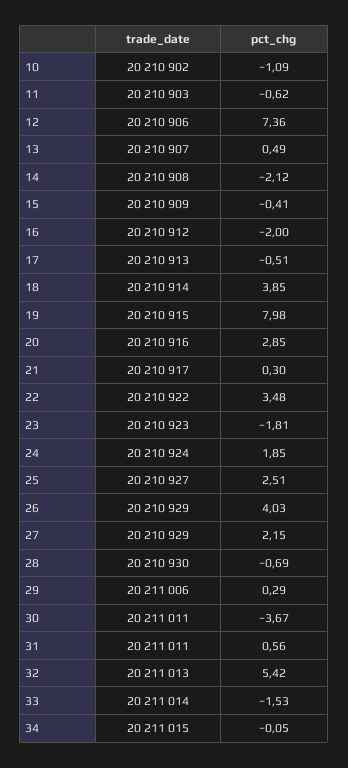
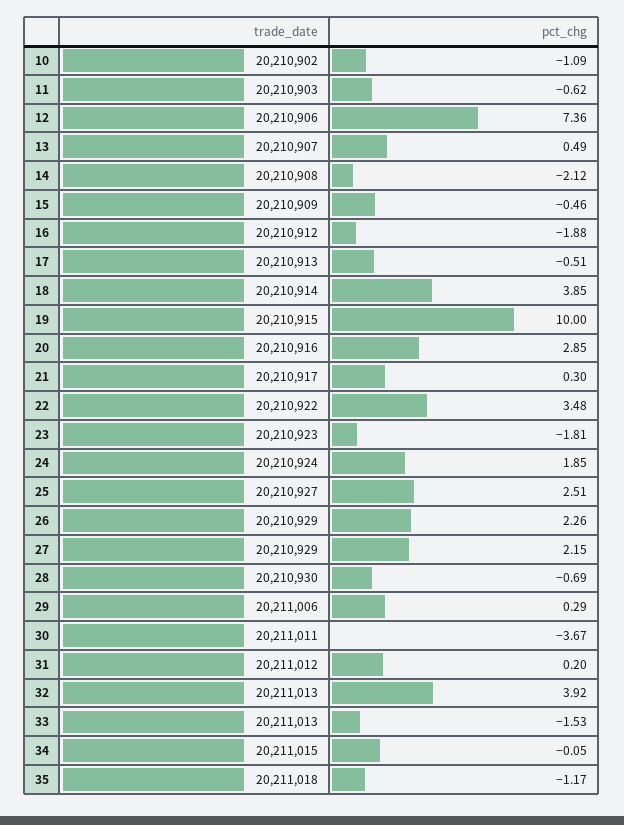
pct_chg, 15: -0.41 -> -0.46
pct_chg, 16: -2 -> -1.88
pct_chg, 19: 7.98 -> 10
pct_chg, 26: 4.03 -> 2.26
trade_date, 31: 20211011 -> 20211012
pct_chg, 31: 0.56 -> 0.2
pct_chg, 32: 5.42 -> 3.92
trade_date, 33: 20211014 -> 20211013
trade_date, 35: none -> 20211018
pct_chg, 35: none -> -1.17

